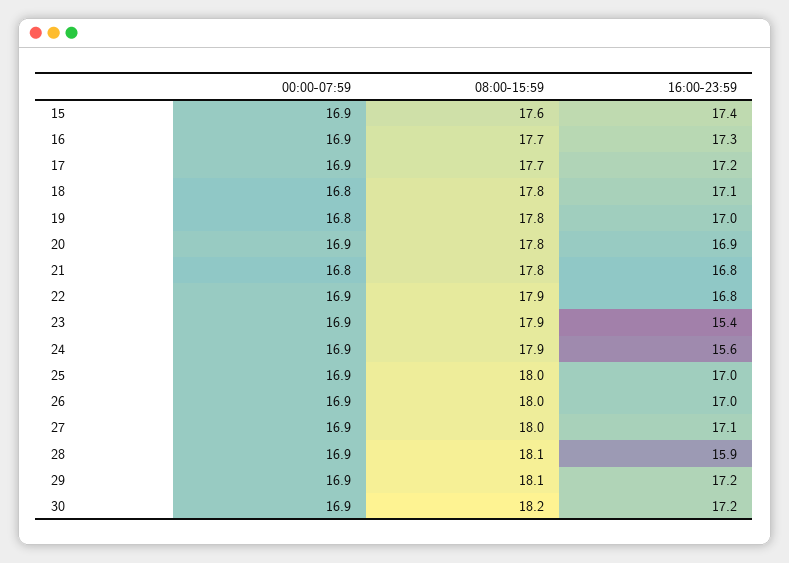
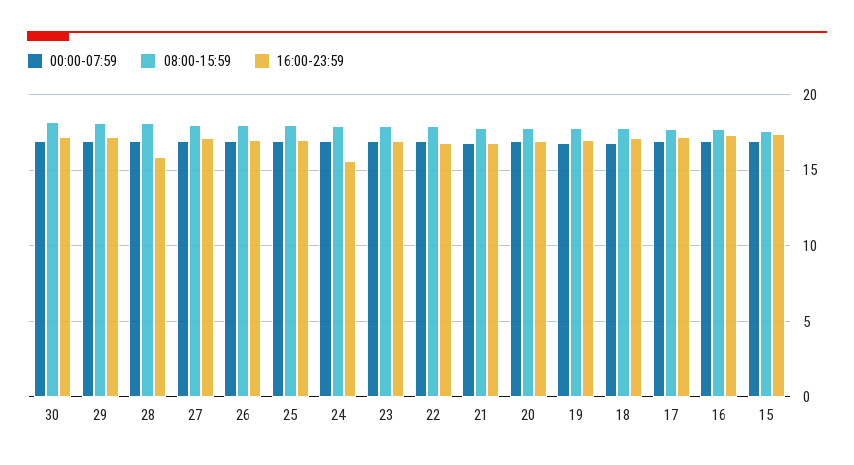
16:00-23:59, 23: 15.4 -> 17

